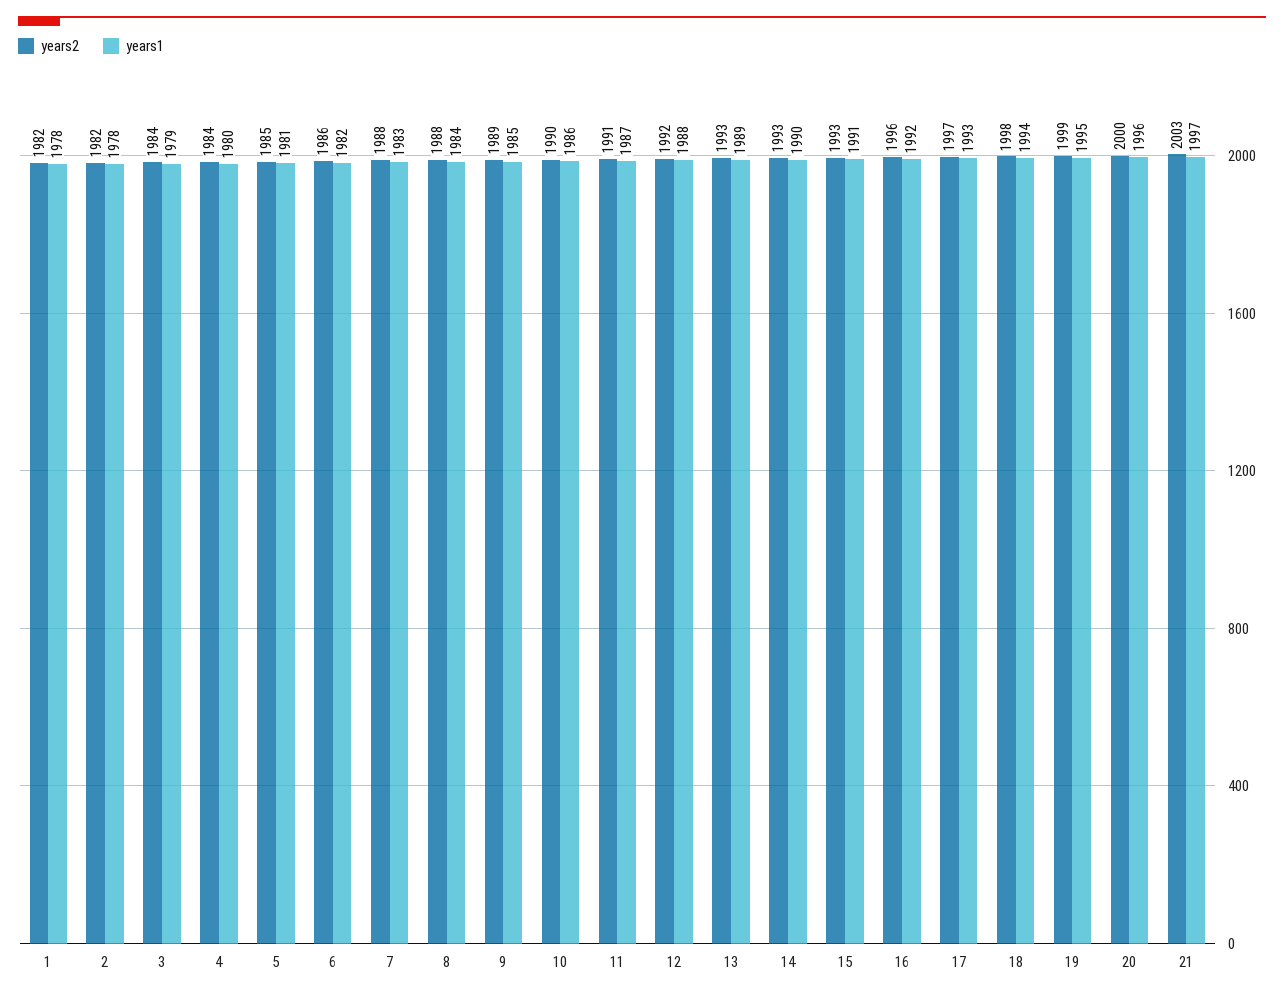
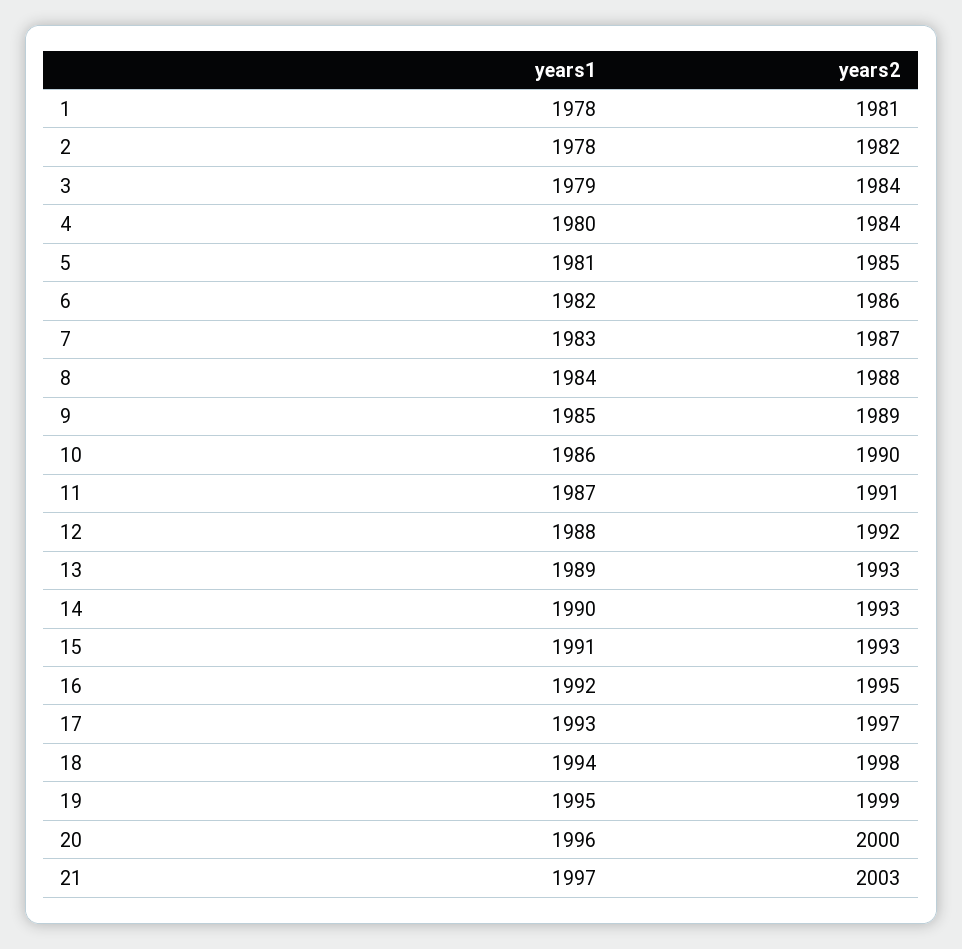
years2, 1: 1982 -> 1981
years2, 7: 1988 -> 1987
years2, 16: 1996 -> 1995

